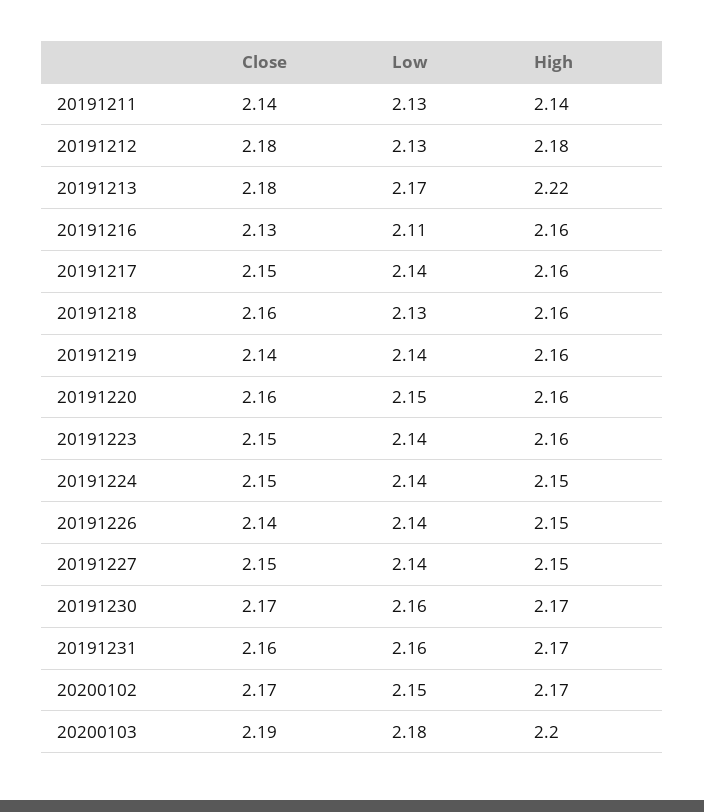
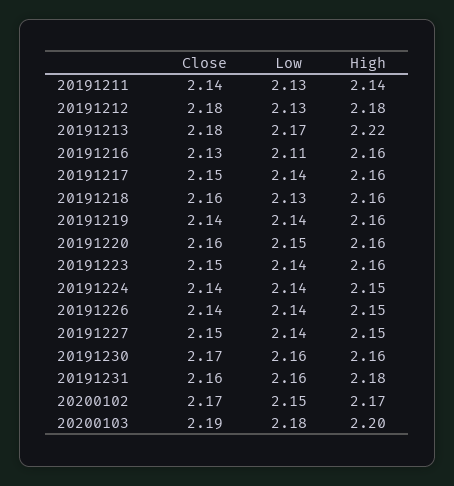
Close, 20191224: 2.15 -> 2.14
High, 20191230: 2.17 -> 2.16
High, 20191231: 2.17 -> 2.18

